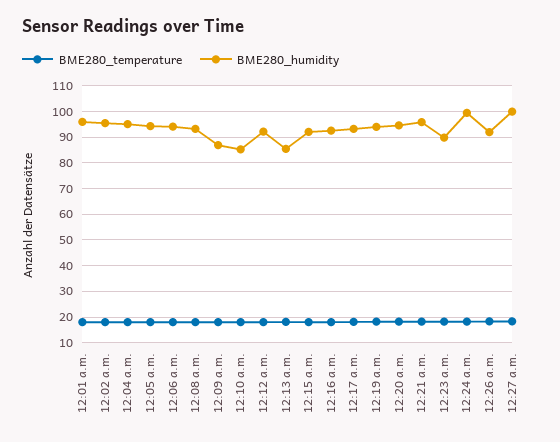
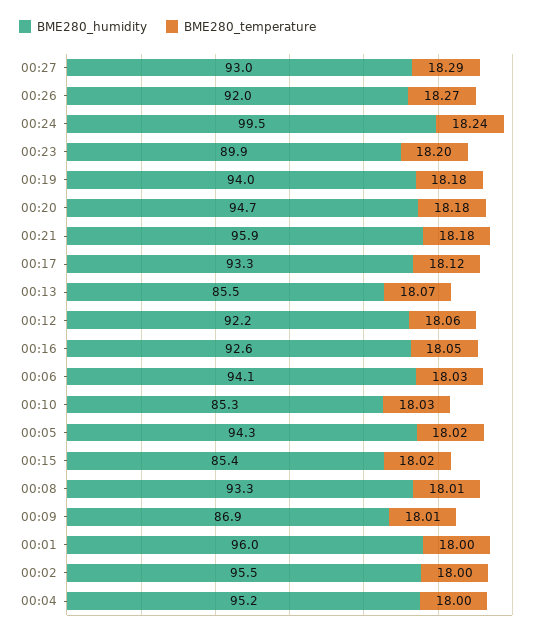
BME280_humidity, 12:15 a.m.: 92.5 -> 85.4
BME280_humidity, 12:27 a.m.: 100 -> 93

